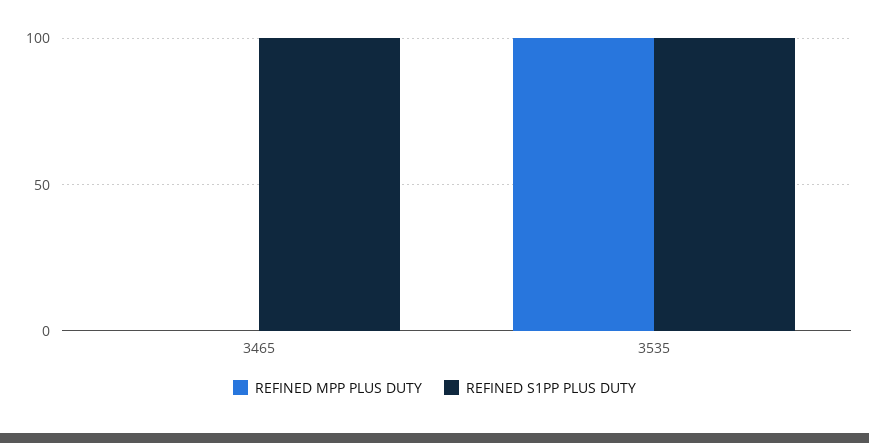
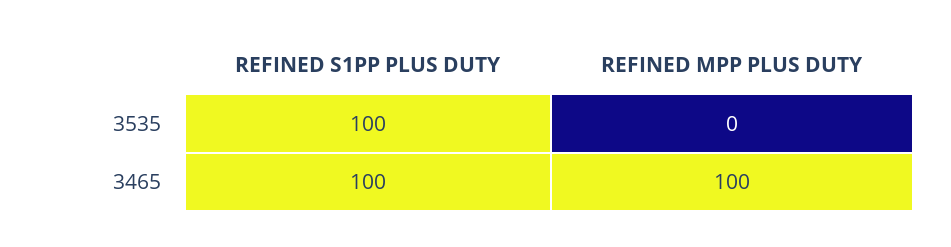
REFINED MPP PLUS DUTY, 3465: 0 -> 100
REFINED MPP PLUS DUTY, 3535: 100 -> 0

